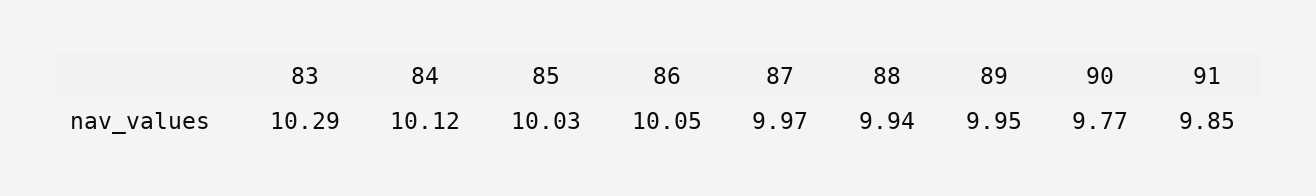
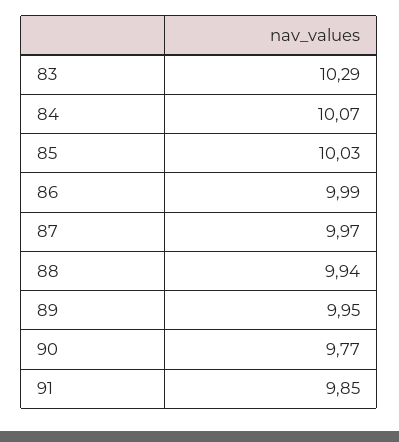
84: 10.12 -> 10.07
86: 10.05 -> 9.99

